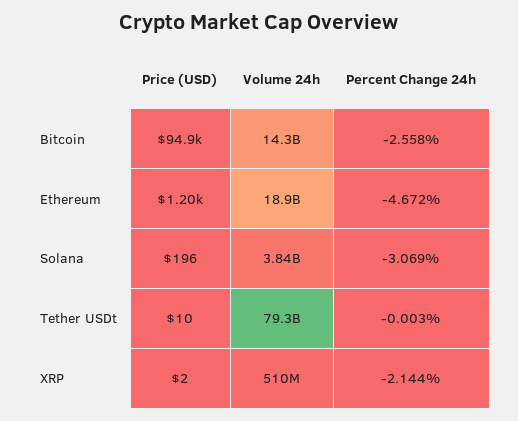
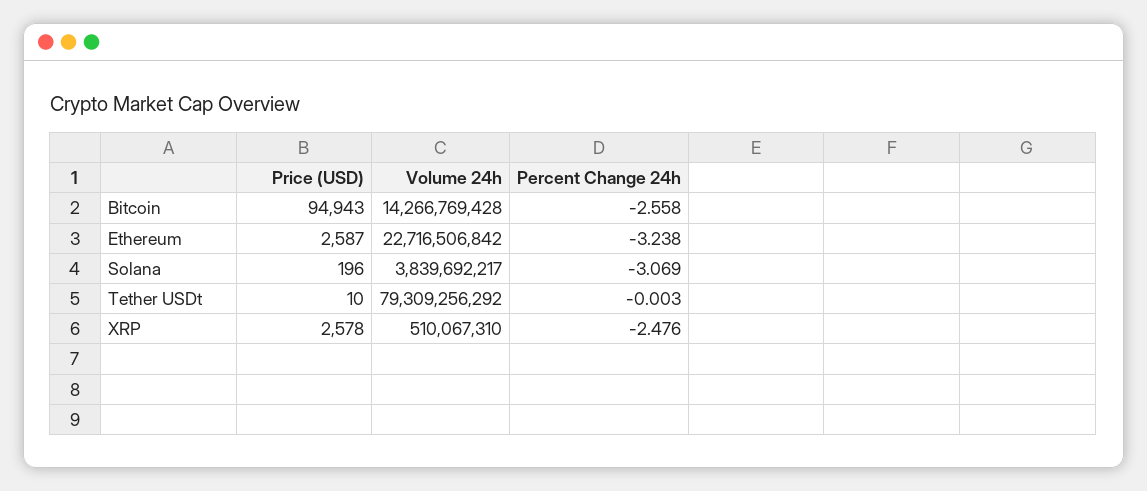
Price (USD), Ethereum: 1200 -> 2587
Volume 24h, Ethereum: 18900000000 -> 22716506842
Percent Change 24h, Ethereum: -4.672 -> -3.238
Price (USD), XRP: 2 -> 2578
Percent Change 24h, XRP: -2.144 -> -2.476

